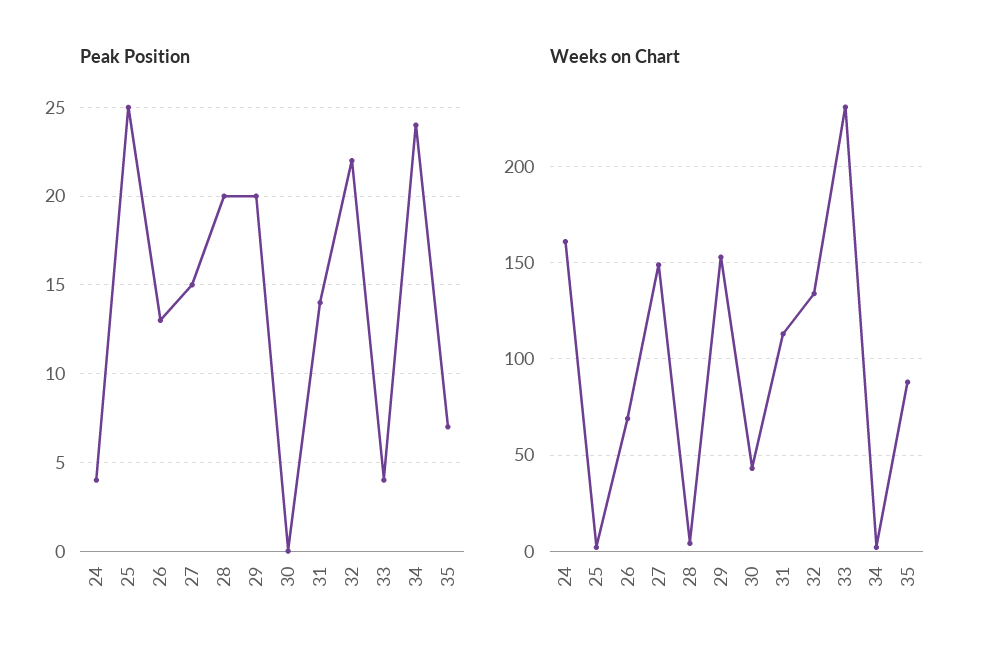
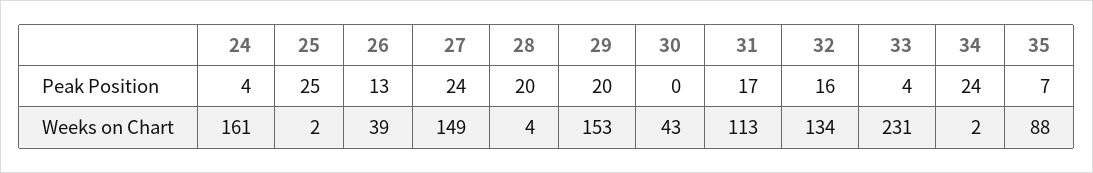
Peak Position, 27: 15 -> 24
Peak Position, 31: 14 -> 17
Peak Position, 32: 22 -> 16
Weeks on Chart, 26: 70 -> 39

